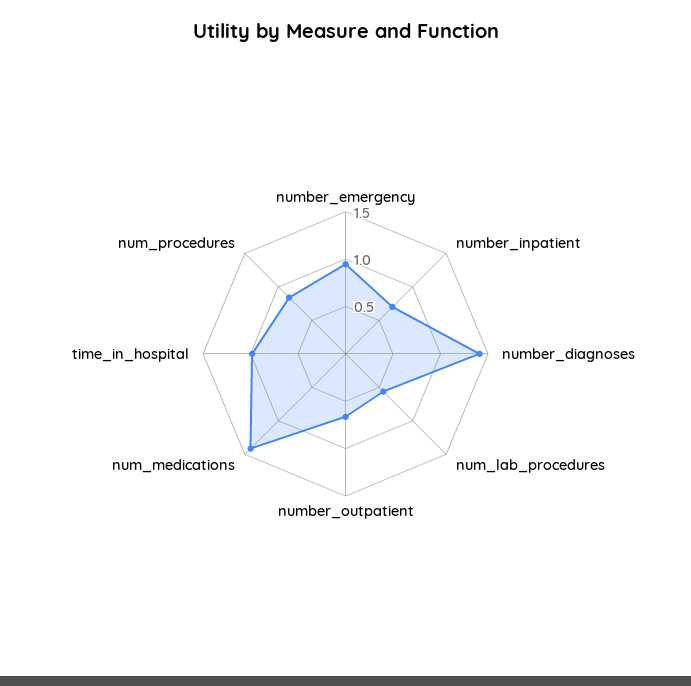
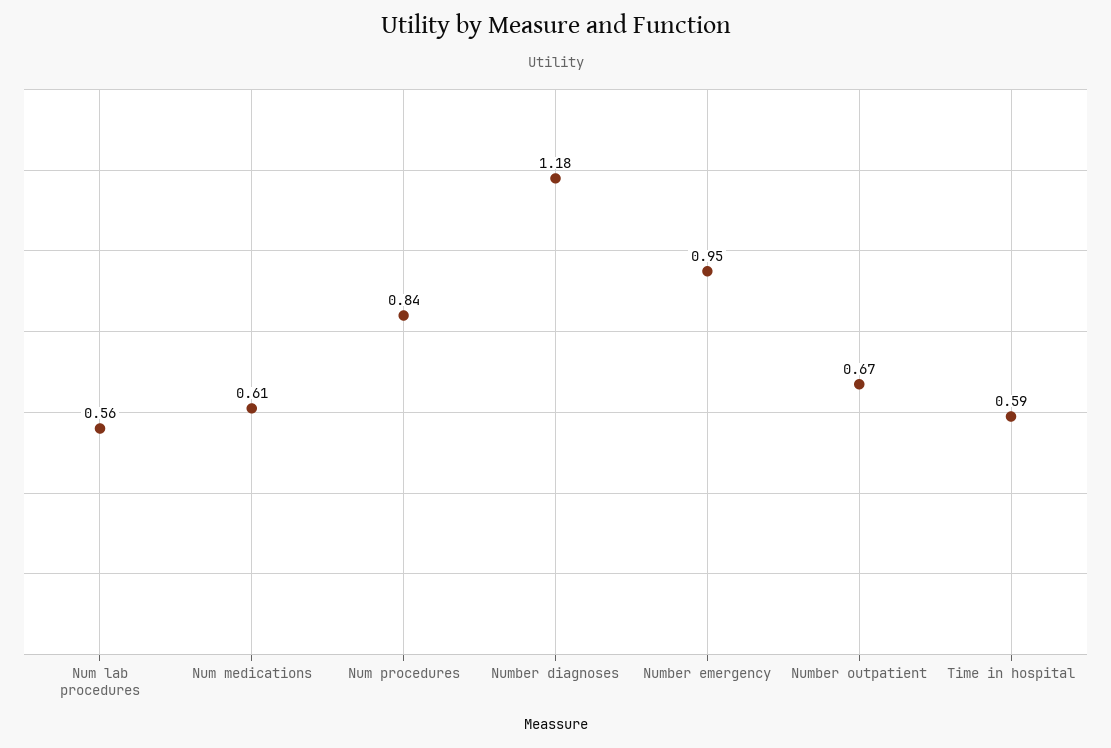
number_inpatient: 0.7 -> none
number_diagnoses: 1.4 -> 1.18
num_medications: 1.4 -> 0.61
time_in_hospital: 1 -> 0.59

